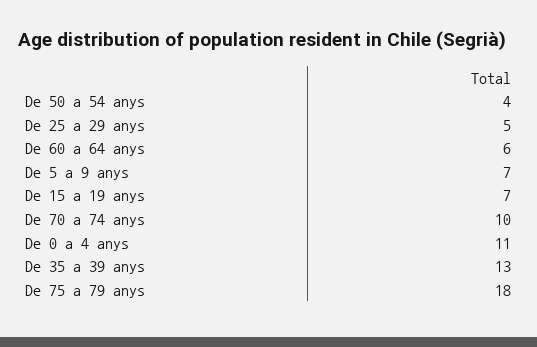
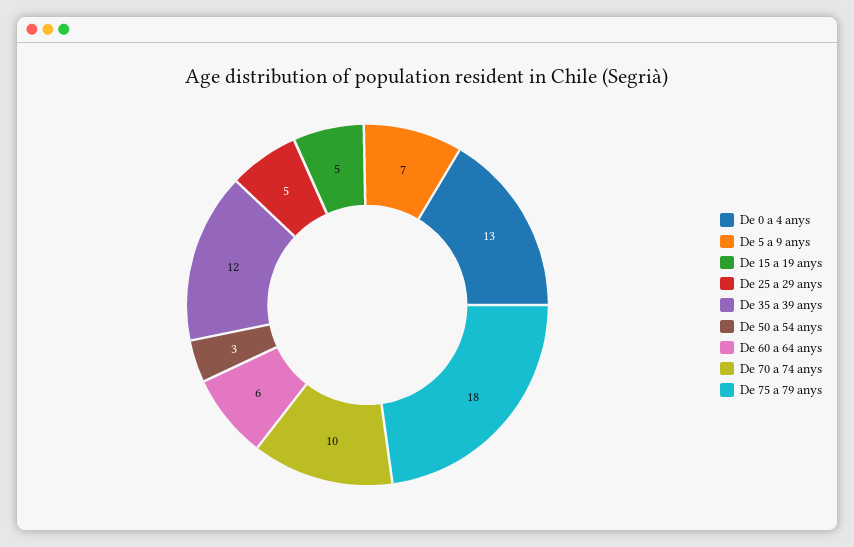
De 50 a 54 anys: 4 -> 3
De 15 a 19 anys: 7 -> 5
De 0 a 4 anys: 11 -> 13
De 35 a 39 anys: 13 -> 12

